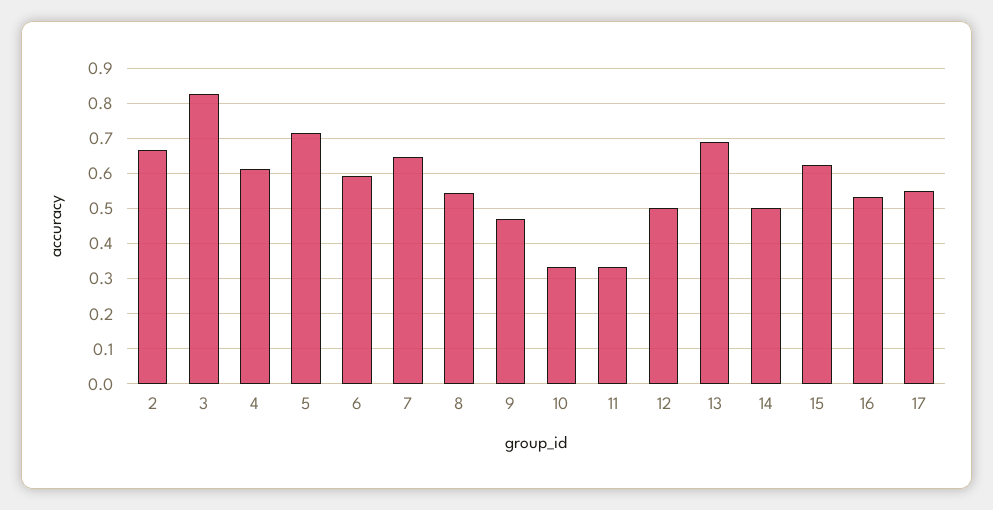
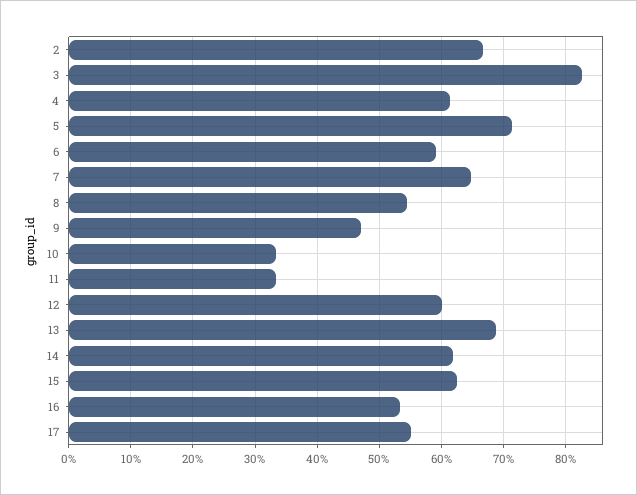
12: 0.5 -> 0.6
14: 0.5 -> 0.62

